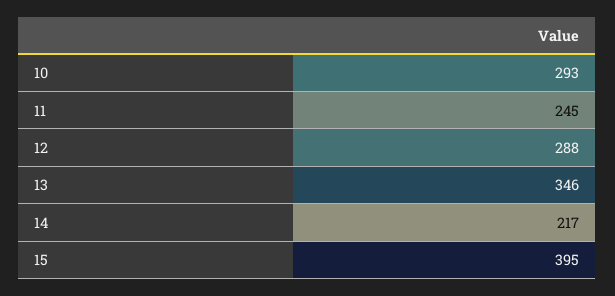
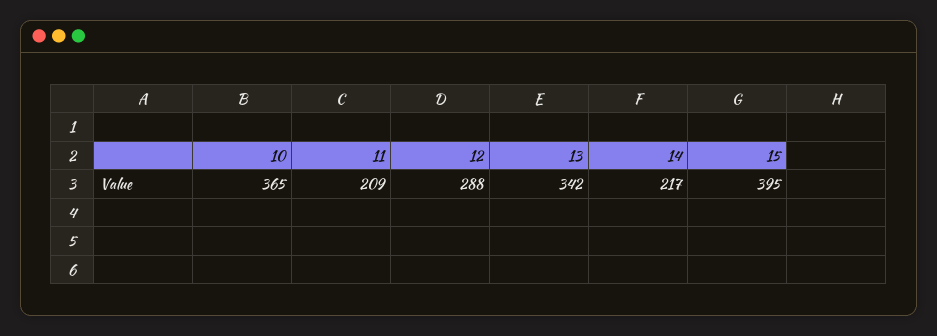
10: 293 -> 365
11: 245 -> 209
13: 346 -> 342

